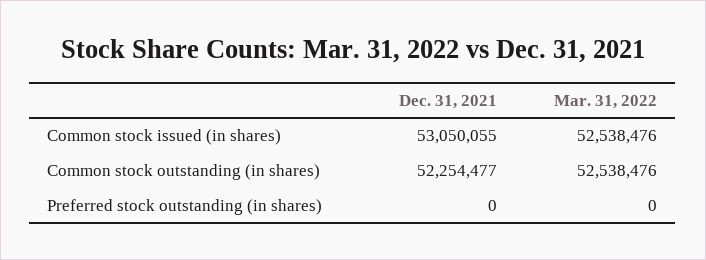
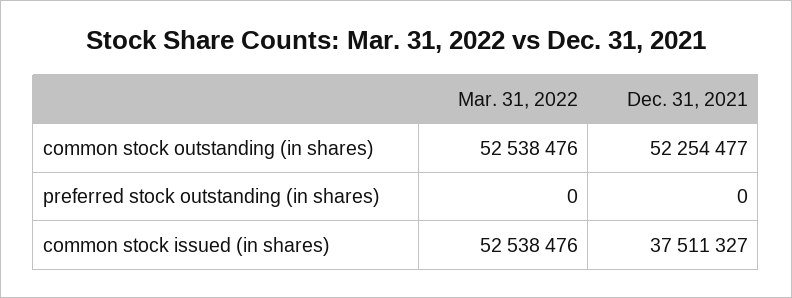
Dec. 31, 2021, Common stock issued (in shares): 53050055 -> 37511327

